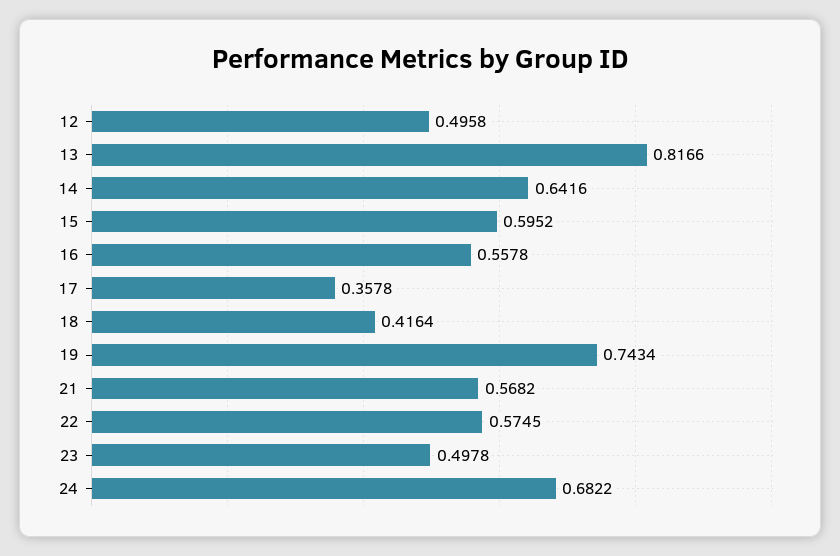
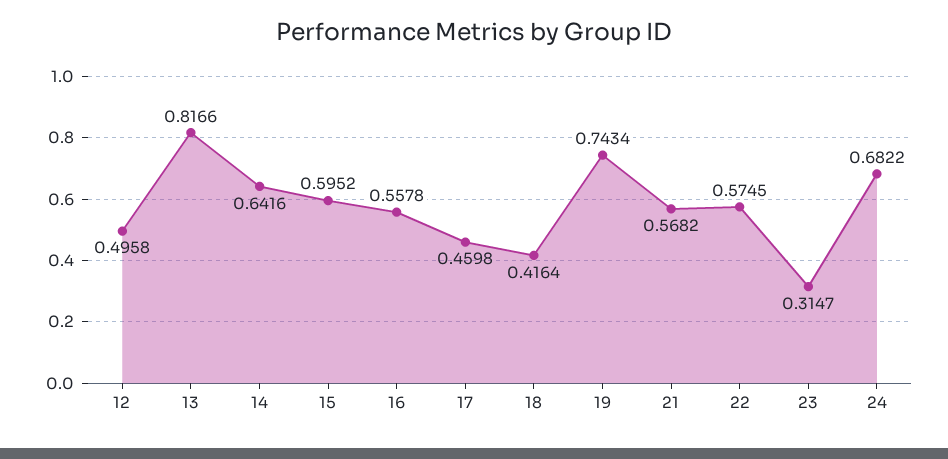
17: 0.3578 -> 0.4598
23: 0.4978 -> 0.3147

